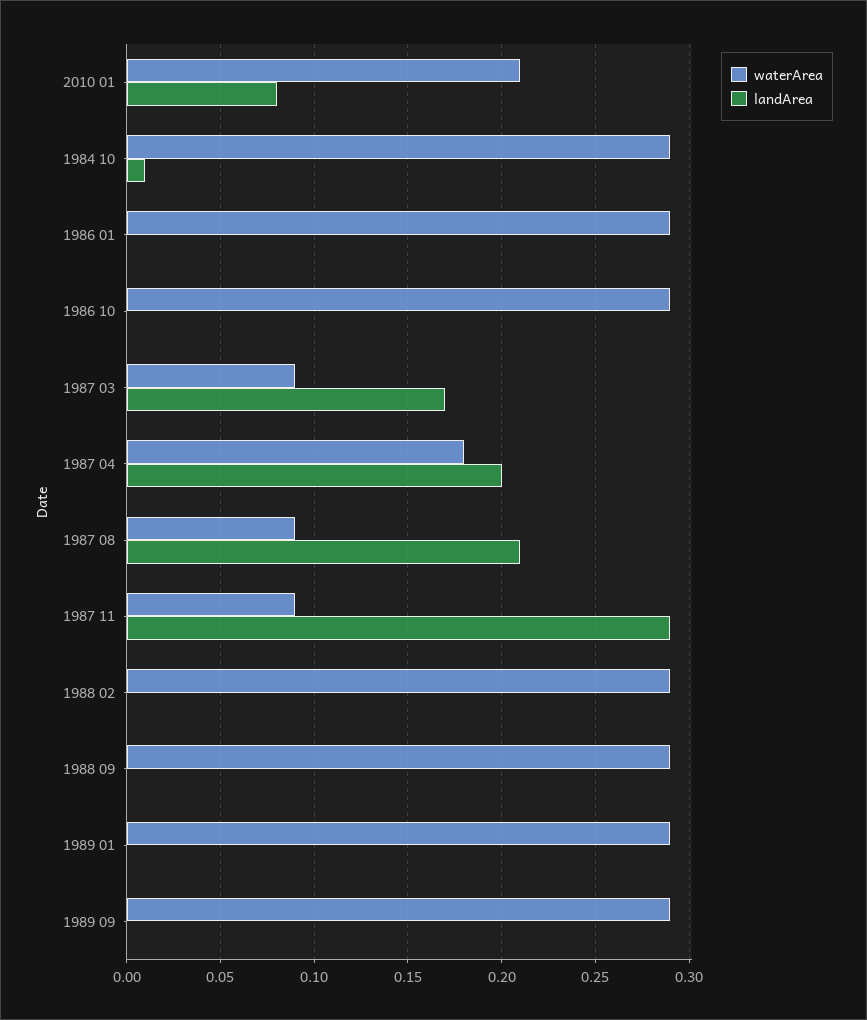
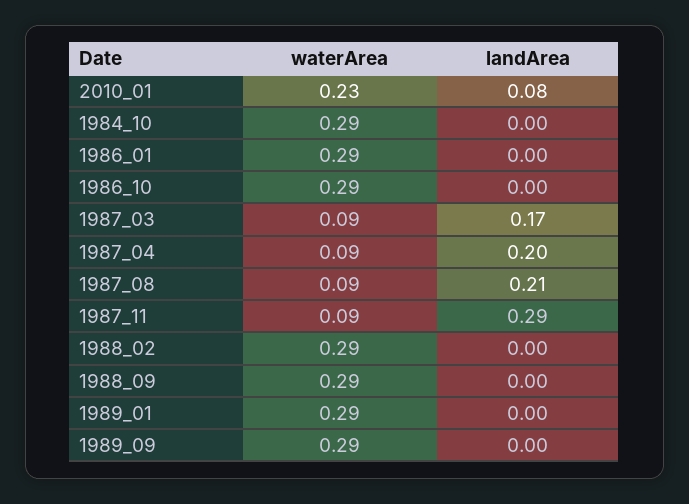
waterArea, 2010 01: 0.21 -> 0.23
landArea, 1984 10: 0.01 -> 0
waterArea, 1987 04: 0.18 -> 0.09

